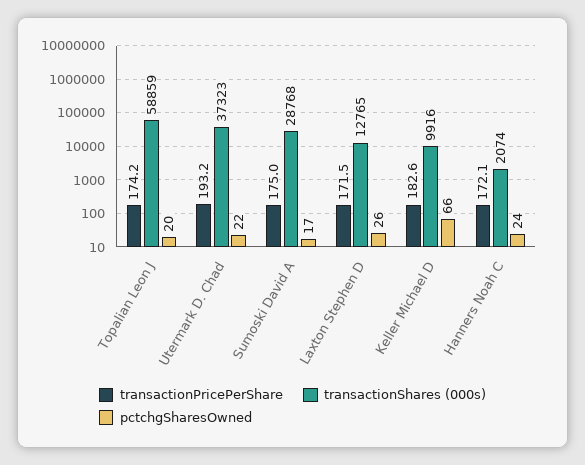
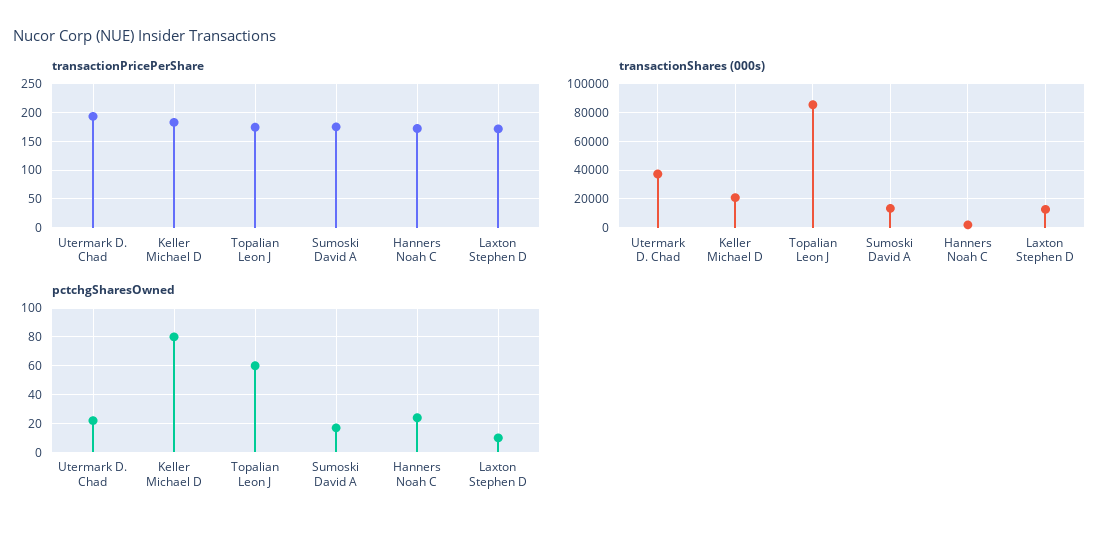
transactionShares (000s), Topalian Leon J: 58859 -> 85000
pctchgSharesOwned, Topalian Leon J: 20 -> 60
transactionShares (000s), Sumoski David A: 28768 -> 15000
pctchgSharesOwned, Laxton Stephen D: 26 -> 10
transactionShares (000s), Keller Michael D: 9916 -> 20000
pctchgSharesOwned, Keller Michael D: 66 -> 80

